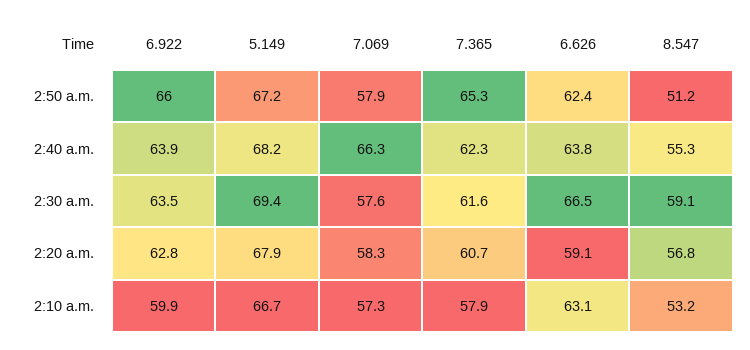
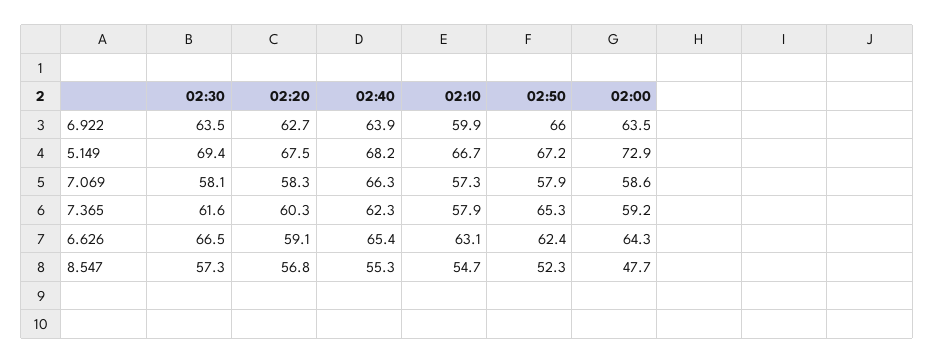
8.547, 2:50 a.m.: 51.2 -> 52.3
6.626, 2:40 a.m.: 63.8 -> 65.4
7.069, 2:30 a.m.: 57.6 -> 58.1
8.547, 2:30 a.m.: 59.1 -> 57.3
6.922, 2:20 a.m.: 62.8 -> 62.7
5.149, 2:20 a.m.: 67.9 -> 67.5
7.365, 2:20 a.m.: 60.7 -> 60.3
8.547, 2:10 a.m.: 53.2 -> 54.7
6.922, 02:00: none -> 63.5
5.149, 02:00: none -> 72.9
7.069, 02:00: none -> 58.6
7.365, 02:00: none -> 59.2
6.626, 02:00: none -> 64.3
8.547, 02:00: none -> 47.7

